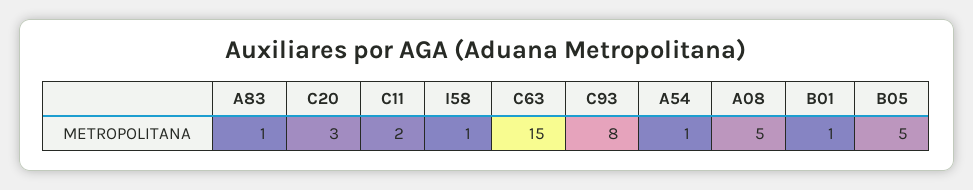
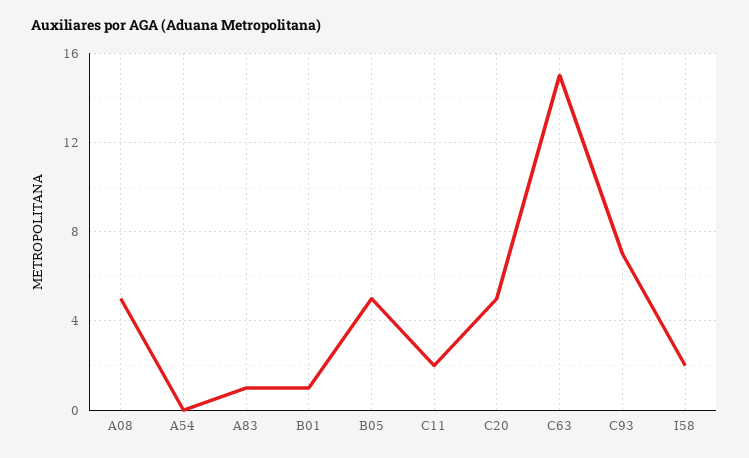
C20: 3 -> 5
I58: 1 -> 2
C93: 8 -> 7
A54: 1 -> 0

